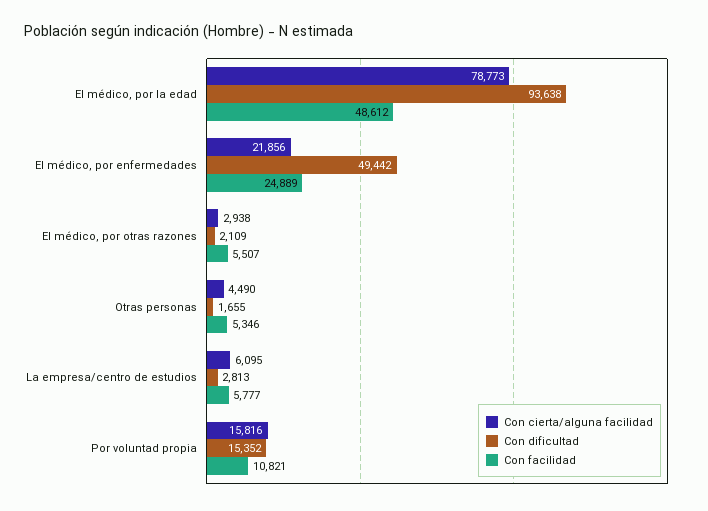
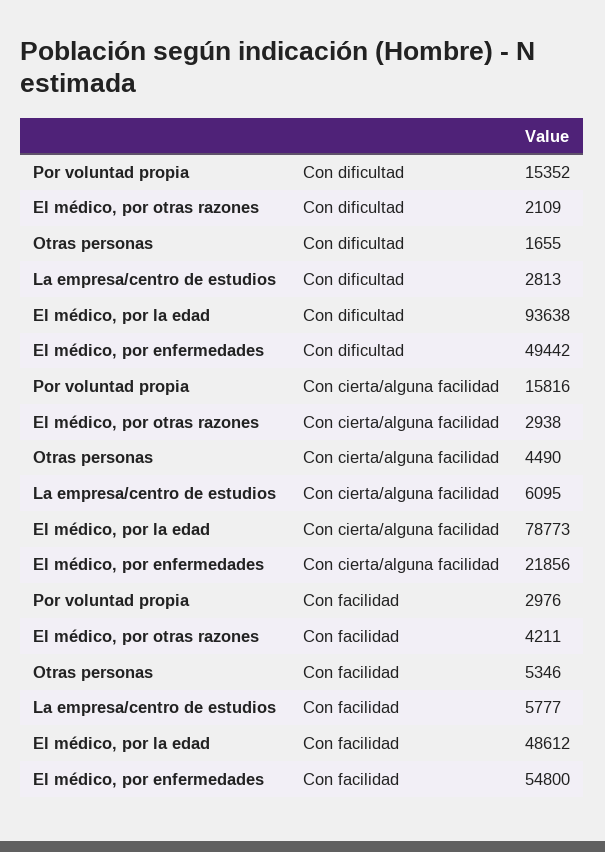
Con facilidad, El médico, por enfermedades: 24889 -> 54800
Con facilidad, El médico, por otras razones: 5507 -> 4211
Con facilidad, Por voluntad propia: 10821 -> 2976

